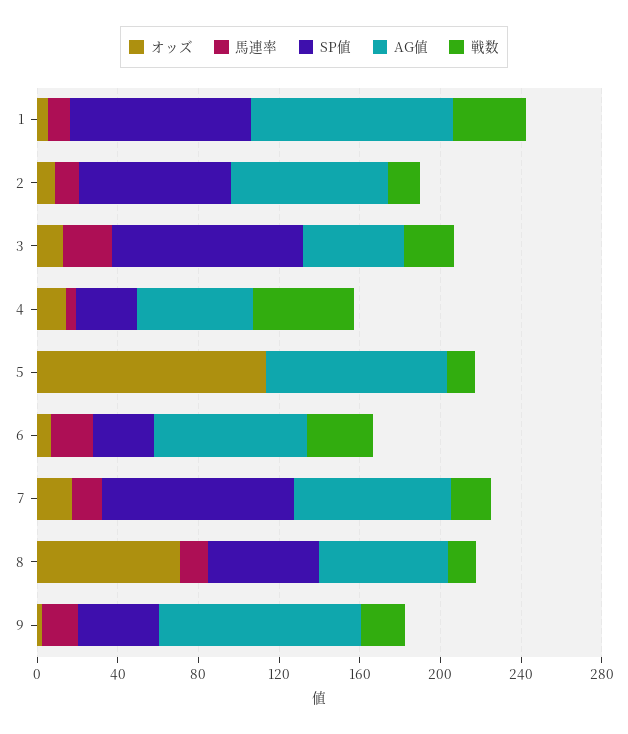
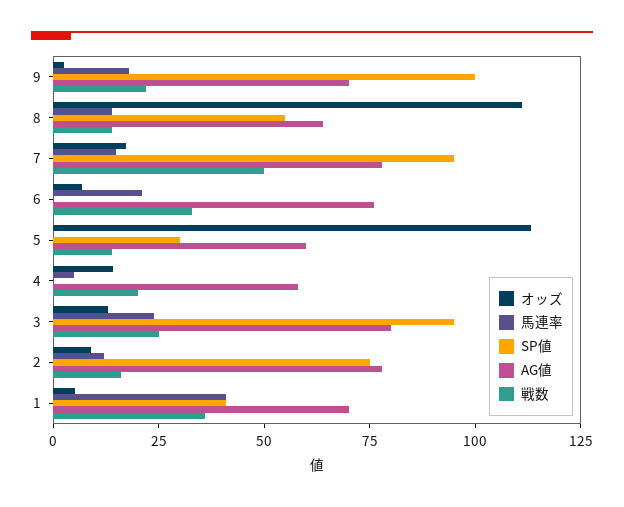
馬連率, 1: 10 -> 40
SP値, 1: 90 -> 40
AG値, 1: 100 -> 70
AG値, 3: 50 -> 80
SP値, 4: 30 -> 0
戦数, 4: 50 -> 20
SP値, 5: 0 -> 30
AG値, 5: 90 -> 60
SP値, 6: 30 -> 0
戦数, 7: 20 -> 50
オッズ, 8: 70 -> 110
SP値, 9: 40 -> 100
AG値, 9: 100 -> 70

